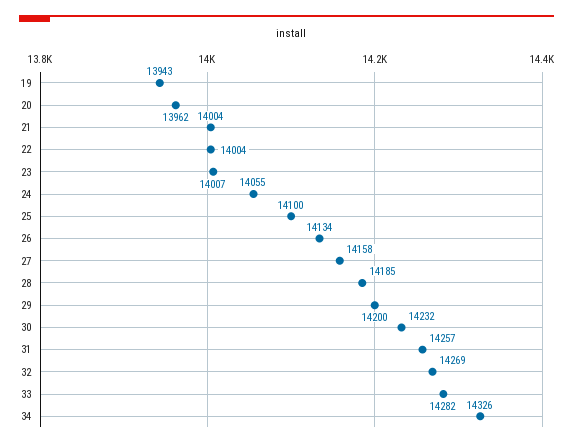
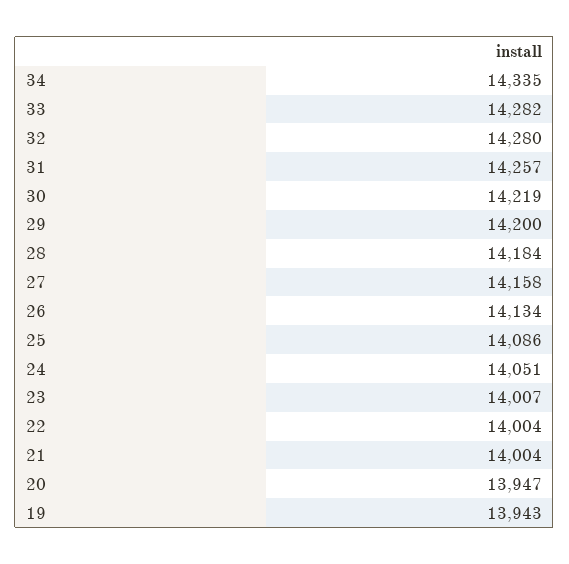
20: 13962 -> 13947
24: 14055 -> 14051
25: 14100 -> 14086
28: 14185 -> 14184
30: 14232 -> 14219
32: 14269 -> 14280
34: 14326 -> 14335

